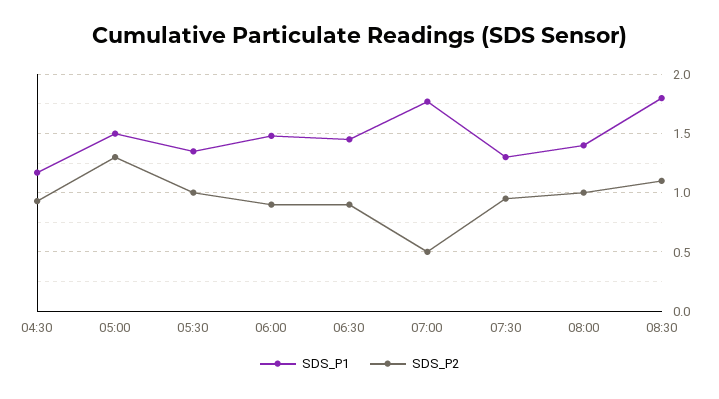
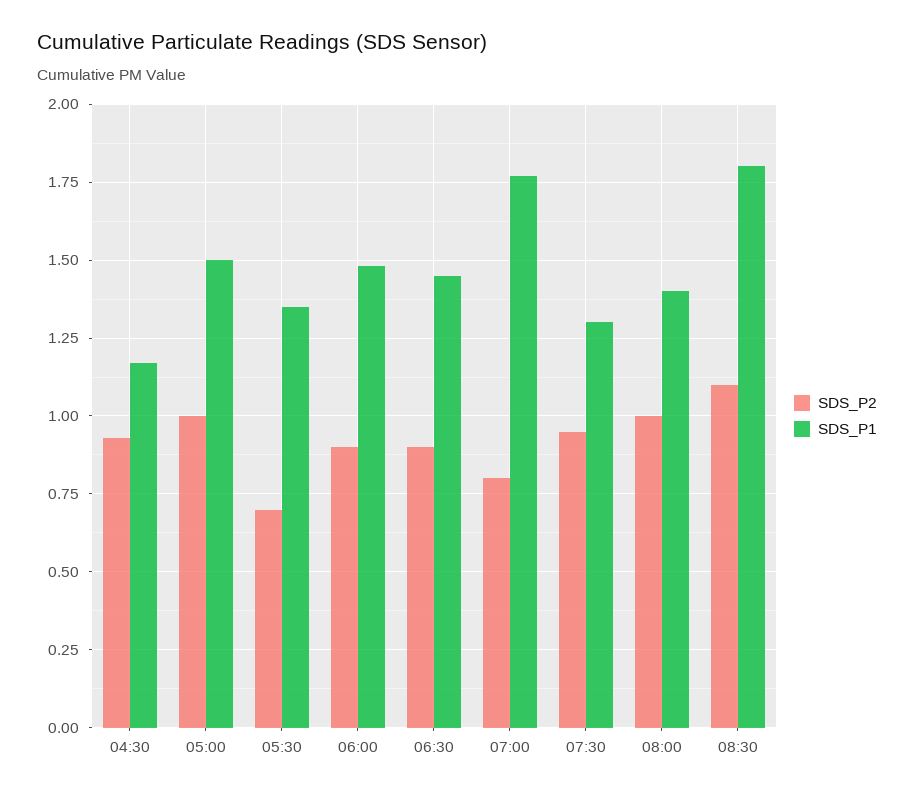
SDS_P2, 05:00: 1.3 -> 1
SDS_P2, 05:30: 1 -> 0.7
SDS_P2, 07:00: 0.5 -> 0.8

